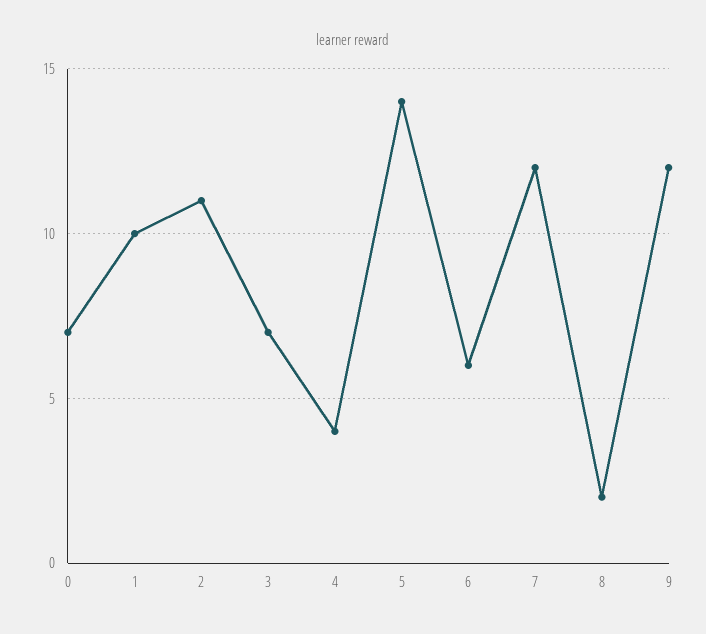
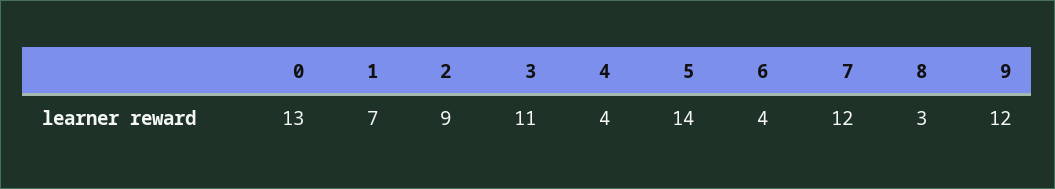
0: 7 -> 13
1: 10 -> 7
2: 11 -> 9
3: 7 -> 11
6: 6 -> 4
8: 2 -> 3

